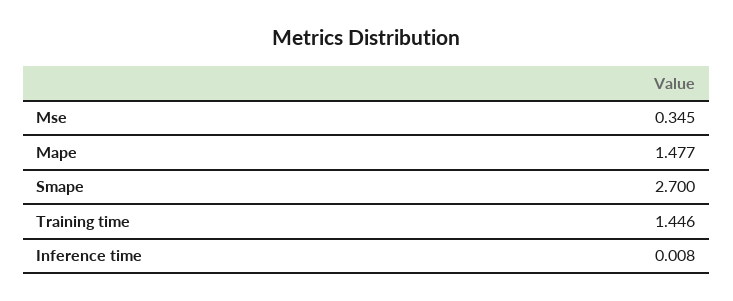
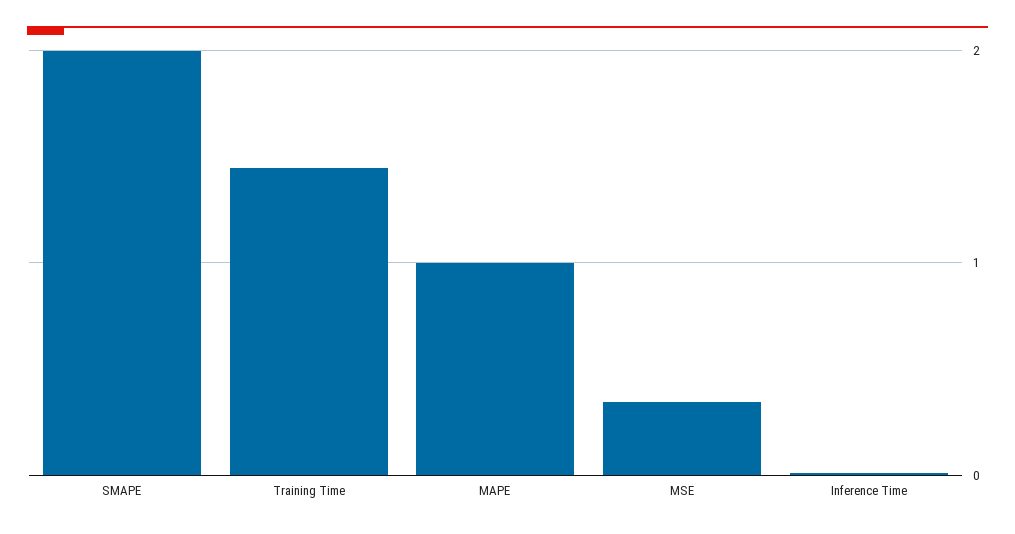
Mape: 1.477 -> 1
Smape: 2.7 -> 2

